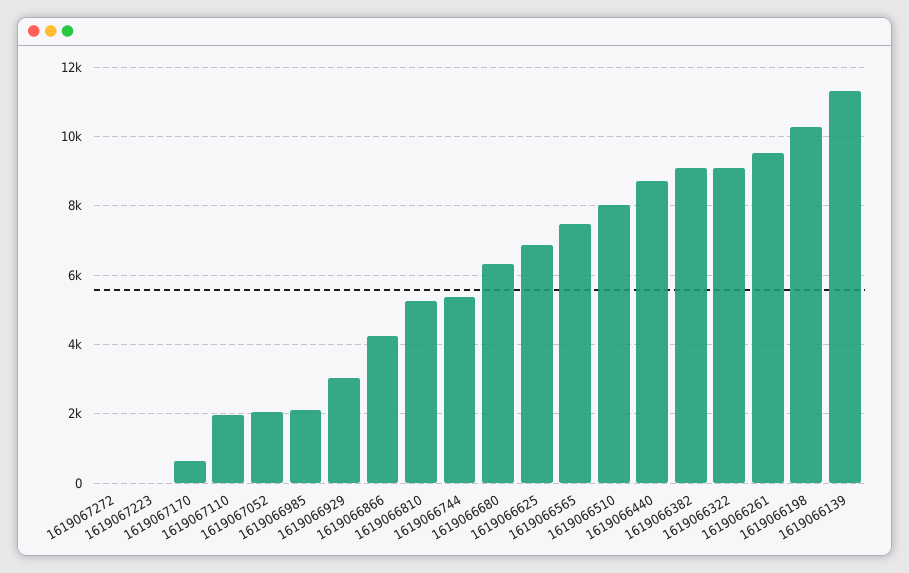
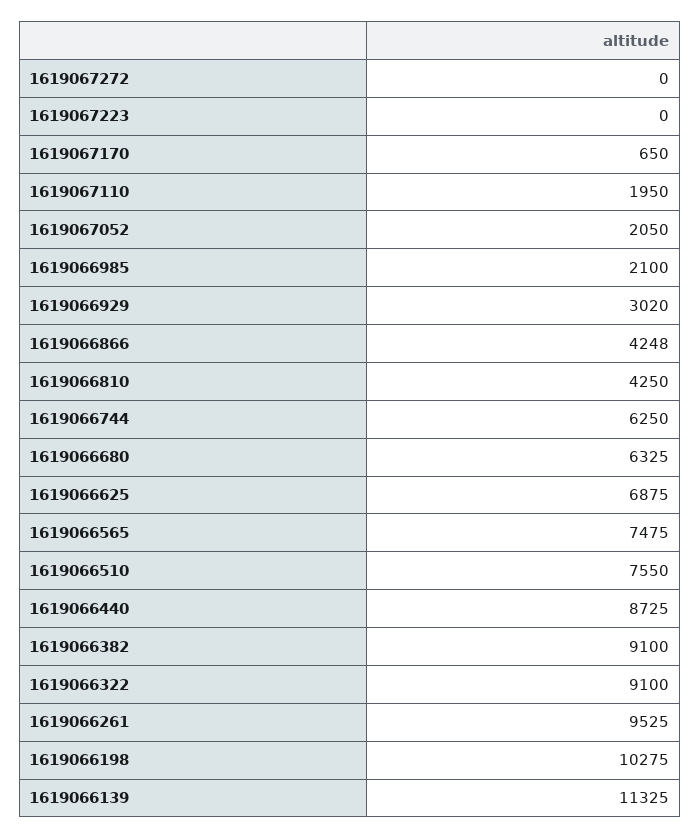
1619066810: 5200 -> 4250
1619066744: 5400 -> 6250
1619066510: 8000 -> 7550

